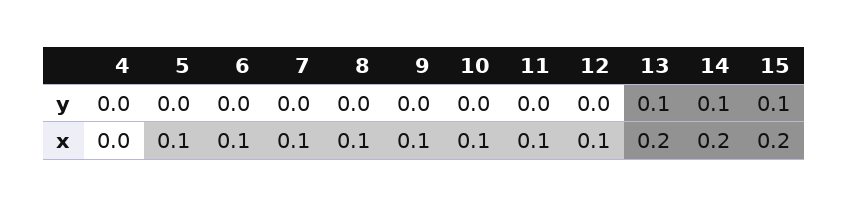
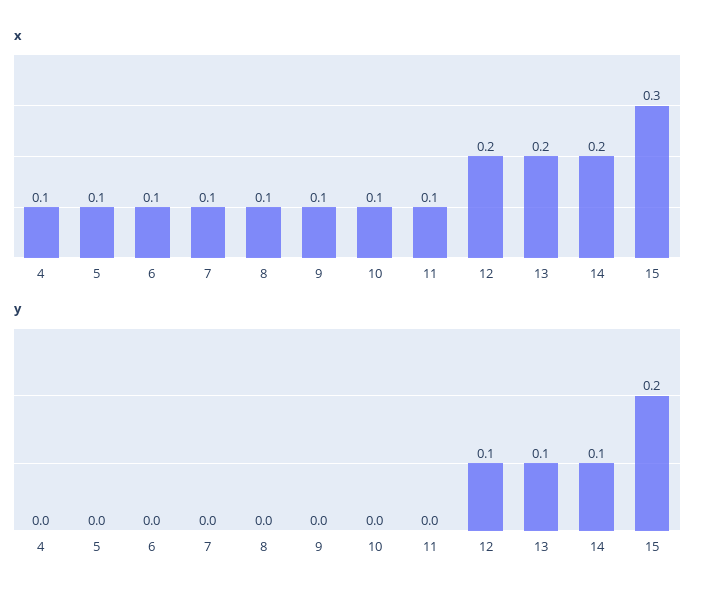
y, 12: 0 -> 0.1
y, 15: 0.1 -> 0.2
x, 4: 0 -> 0.1
x, 12: 0.1 -> 0.2
x, 15: 0.2 -> 0.3

